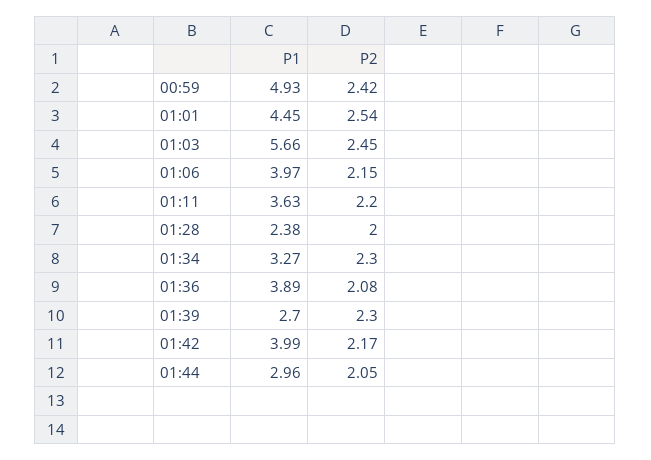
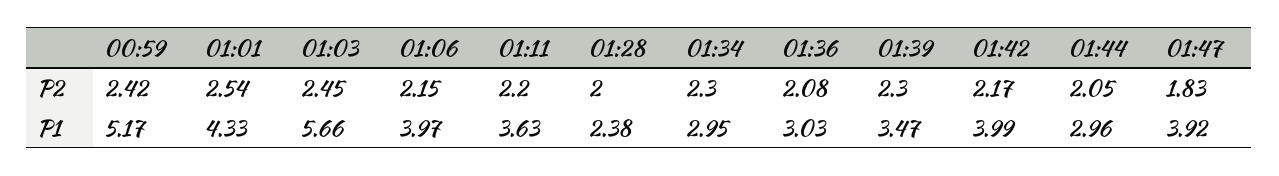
P1, 00:59: 4.93 -> 5.17
P1, 01:01: 4.45 -> 4.33
P1, 01:34: 3.27 -> 2.95
P1, 01:36: 3.89 -> 3.03
P1, 01:39: 2.7 -> 3.47
P2, 01:47: none -> 1.83
P1, 01:47: none -> 3.92

